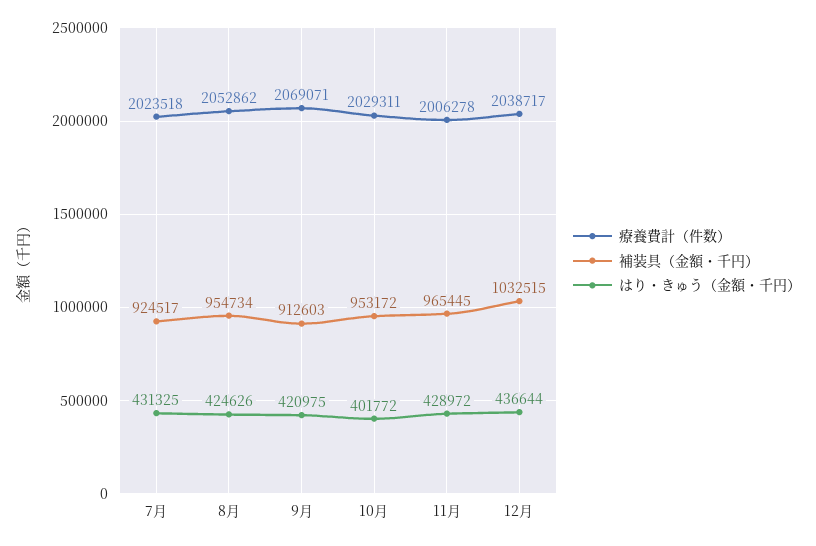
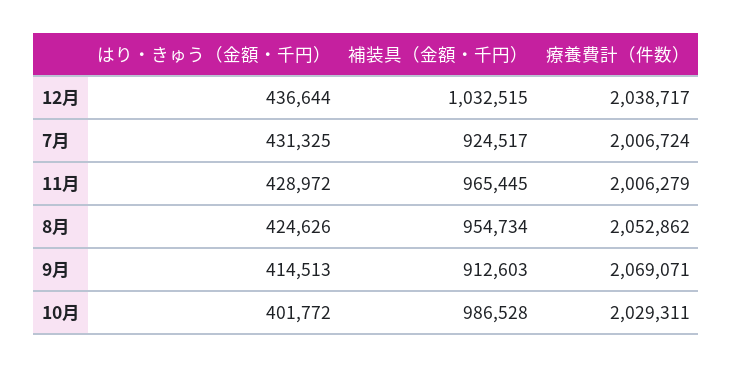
療養費計（件数）, 7月: 2023518 -> 2006724
はり・きゅう（金額・千円）, 9月: 420975 -> 414513
補装具（金額・千円）, 10月: 953172 -> 986528
療養費計（件数）, 11月: 2006278 -> 2006279

